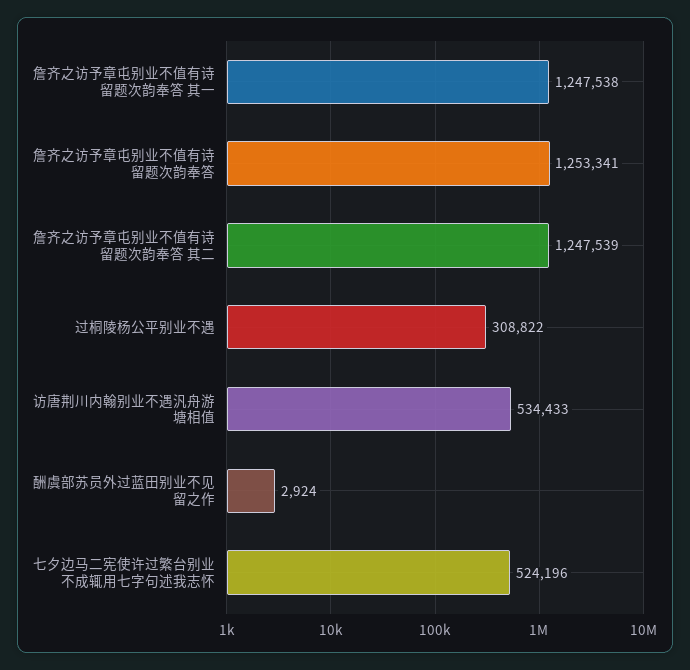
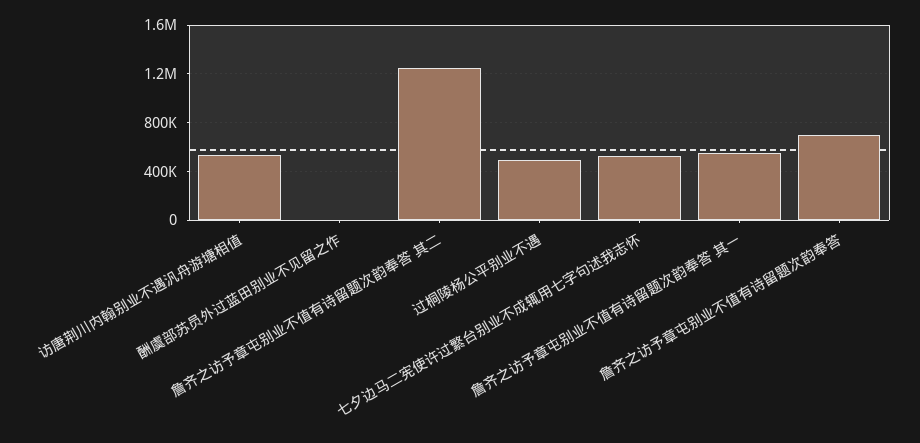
詹齐之访予章屯别业不值有诗留题次韵奉答 其一: 1247538 -> 550000
詹齐之访予章屯别业不值有诗留题次韵奉答: 1253341 -> 700000
过桐陵杨公平别业不遇: 308822 -> 500000

